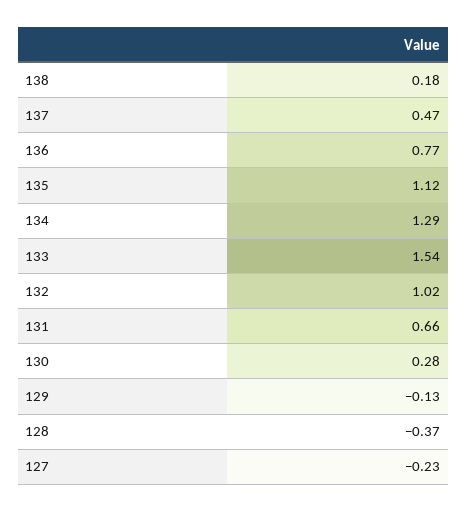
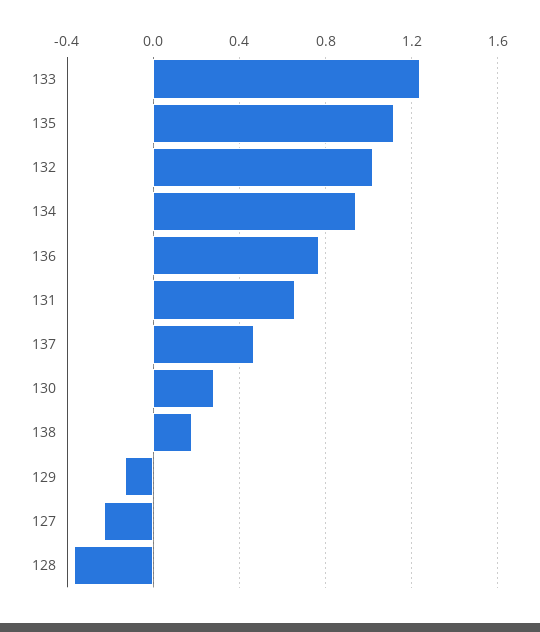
134: 1.29 -> 0.95
133: 1.54 -> 1.25

